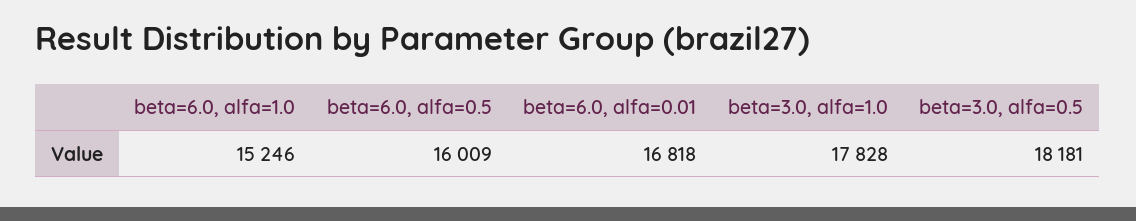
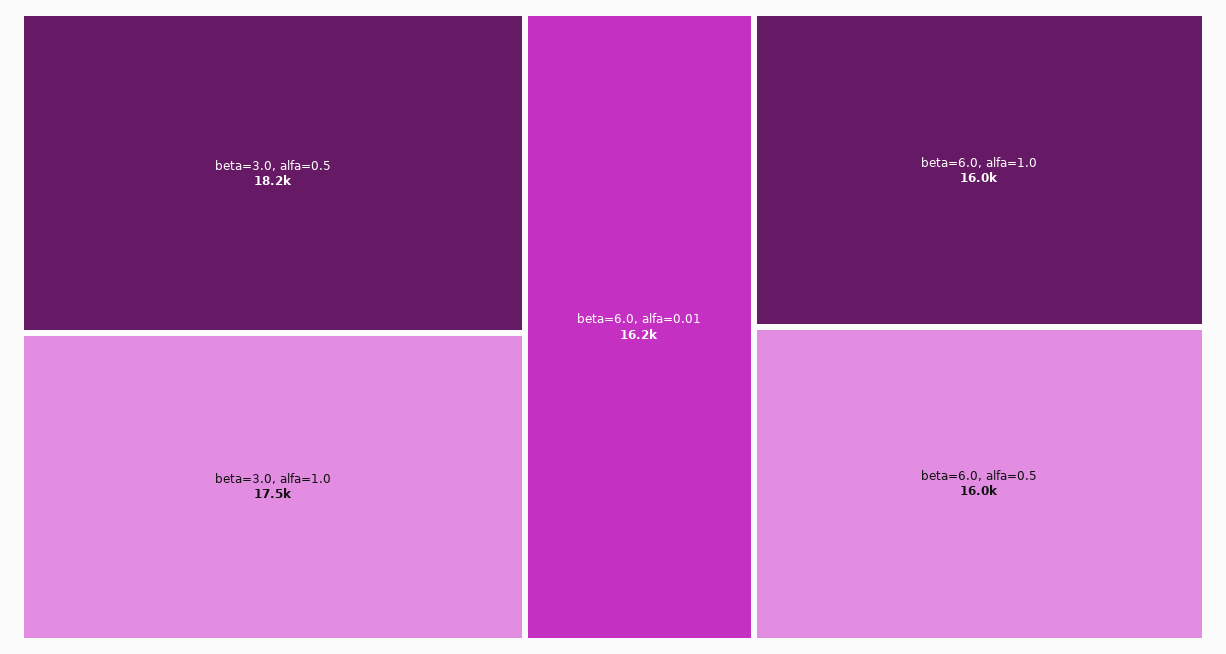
beta=6.0, alfa=1.0: 15246 -> 16000
beta=6.0, alfa=0.01: 16818 -> 16200
beta=3.0, alfa=1.0: 17828 -> 17500

